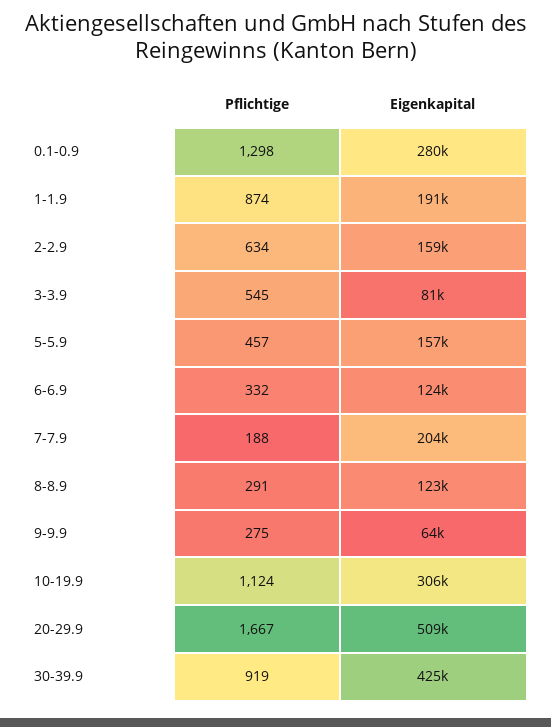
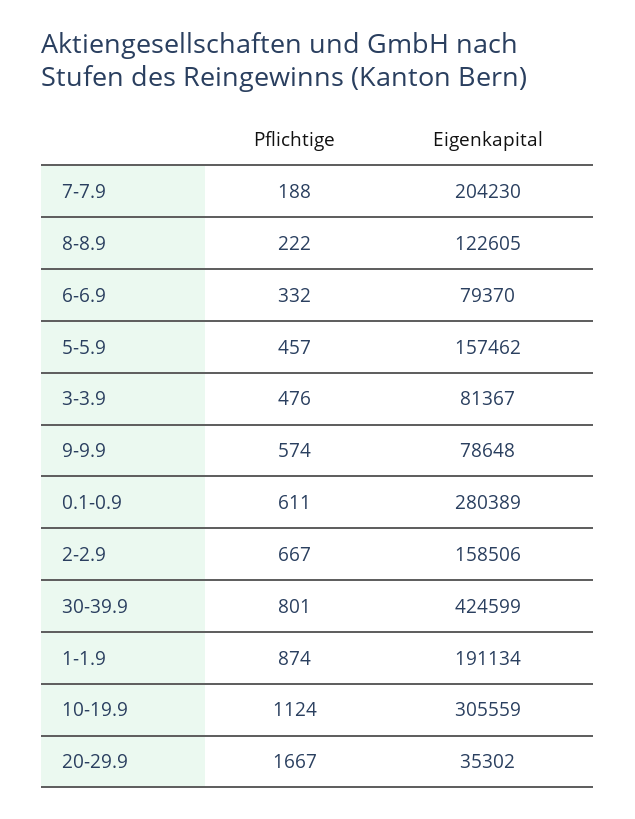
Pflichtige, 0.1-0.9: 1298 -> 611
Pflichtige, 2-2.9: 634 -> 667
Pflichtige, 3-3.9: 545 -> 476
Eigenkapital, 6-6.9: 124000 -> 79370
Pflichtige, 8-8.9: 291 -> 222
Pflichtige, 9-9.9: 275 -> 574
Eigenkapital, 9-9.9: 64000 -> 78648
Eigenkapital, 20-29.9: 509000 -> 35302
Pflichtige, 30-39.9: 919 -> 801

